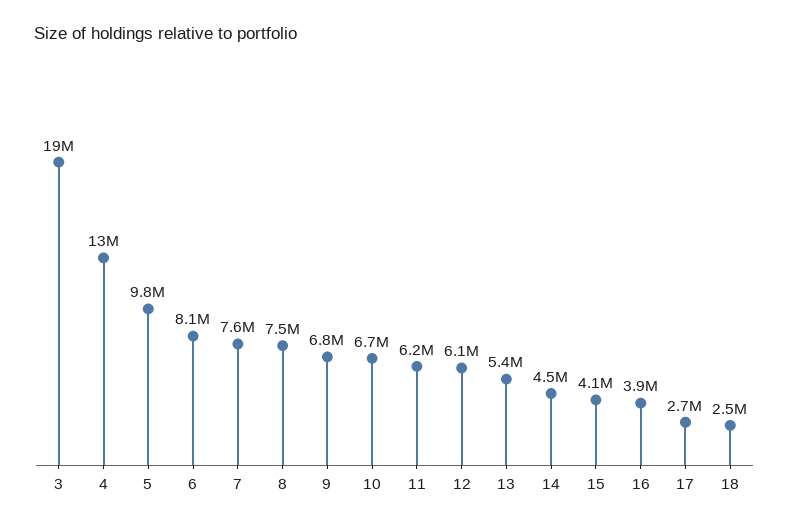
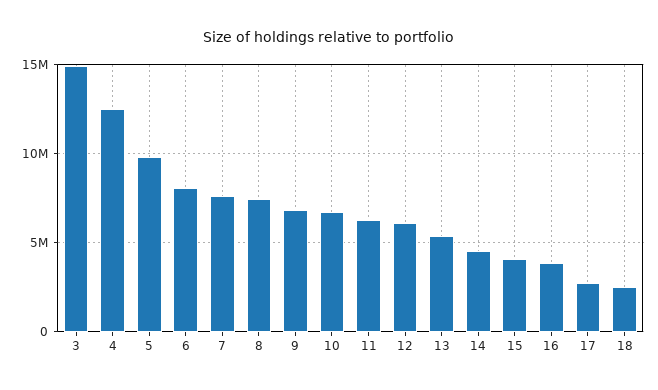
3: 19000000 -> 15000000

